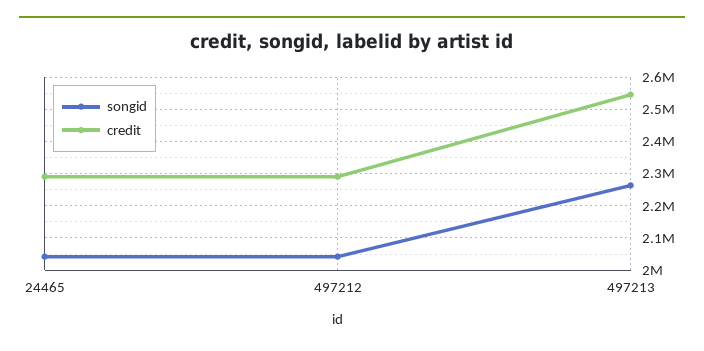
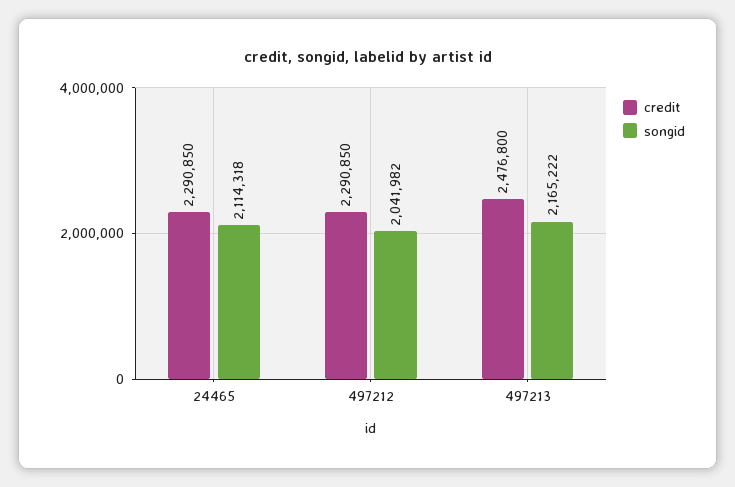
songid, 24465: 2040000 -> 2114318
songid, 497213: 2260000 -> 2165222
credit, 497213: 2540000 -> 2476800

